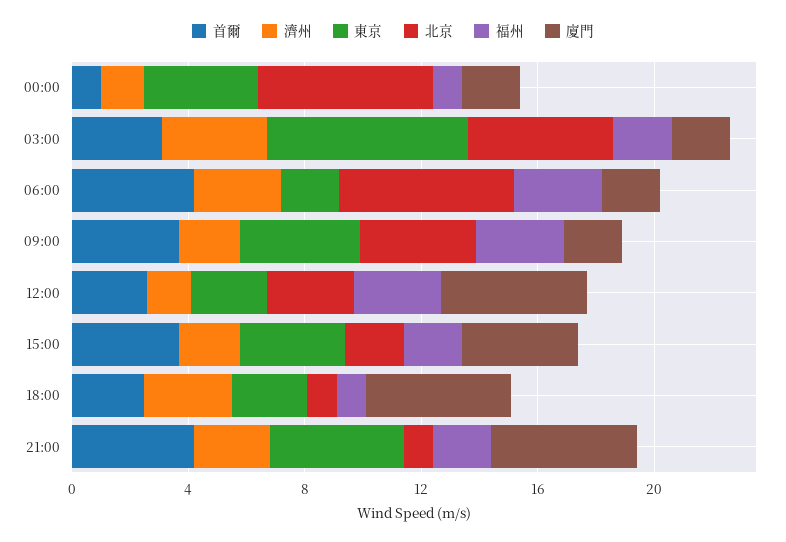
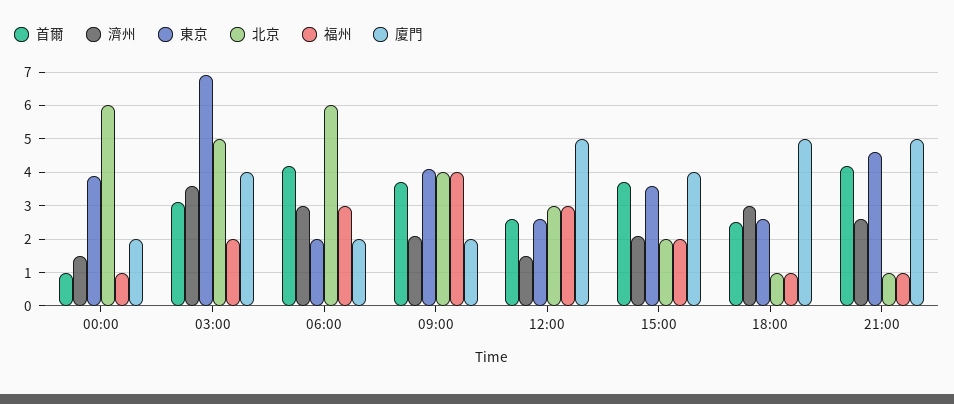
廈門, 03:00: 2 -> 4
福州, 09:00: 3 -> 4
福州, 21:00: 2 -> 1

